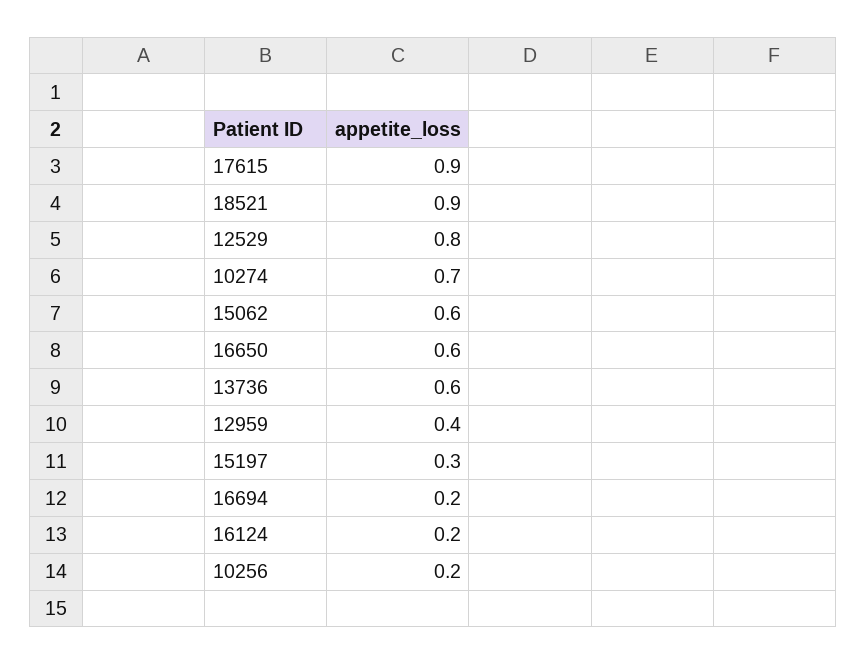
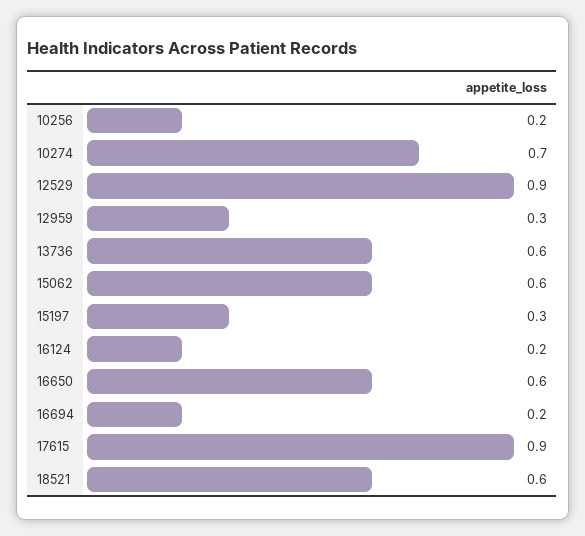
18521: 0.9 -> 0.6
12529: 0.8 -> 0.9
12959: 0.4 -> 0.3

